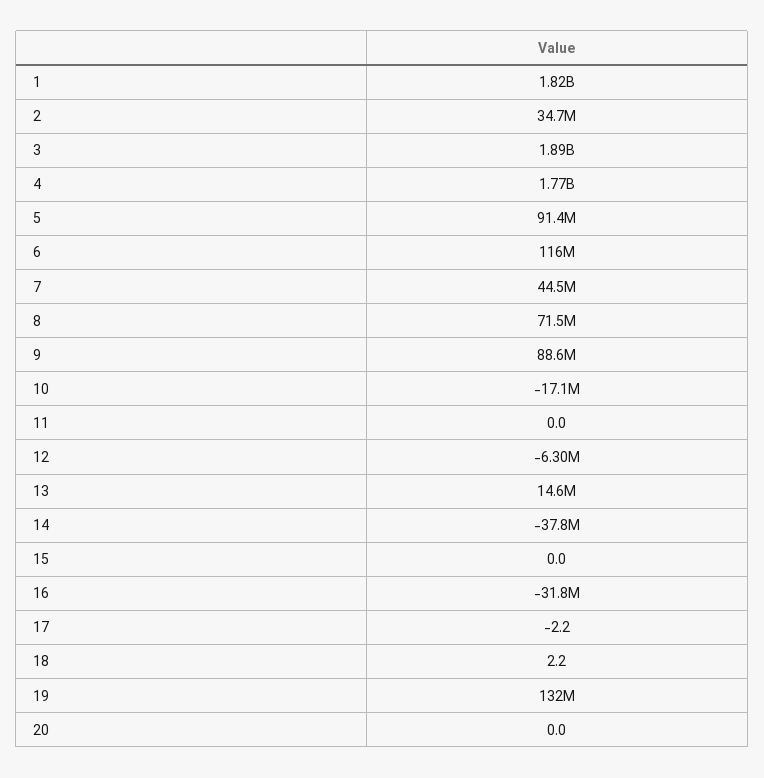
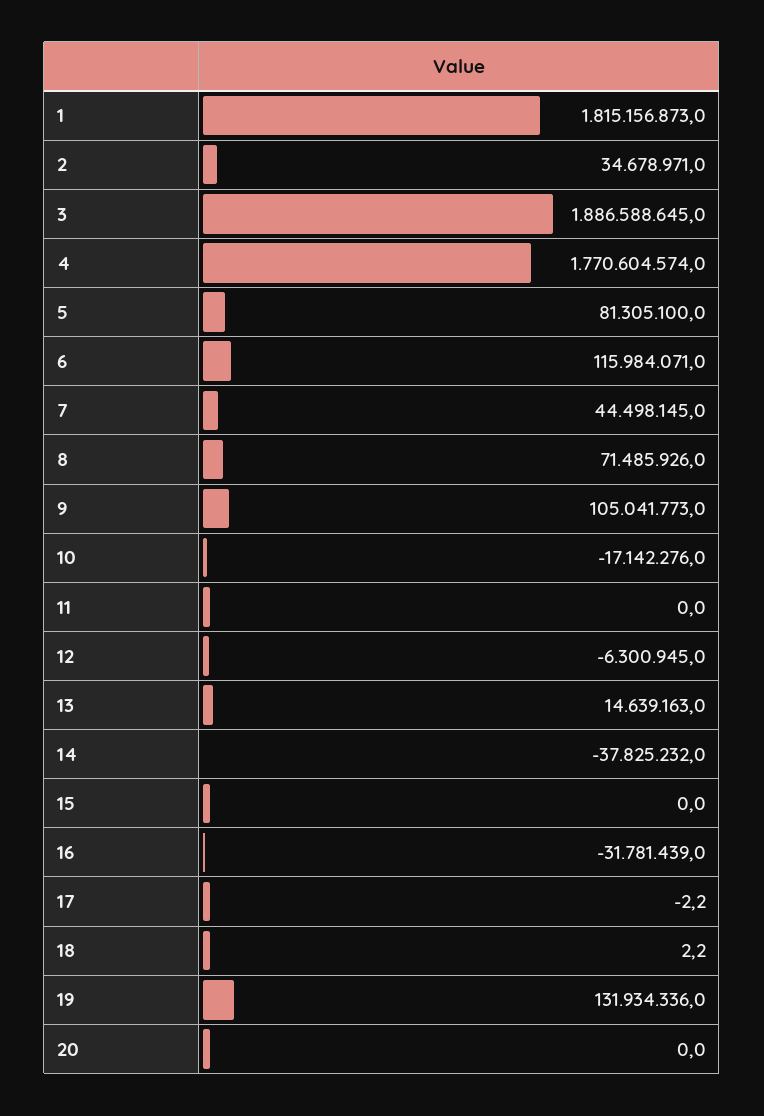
5: 91400000 -> 81305100
9: 88600000 -> 105041773

